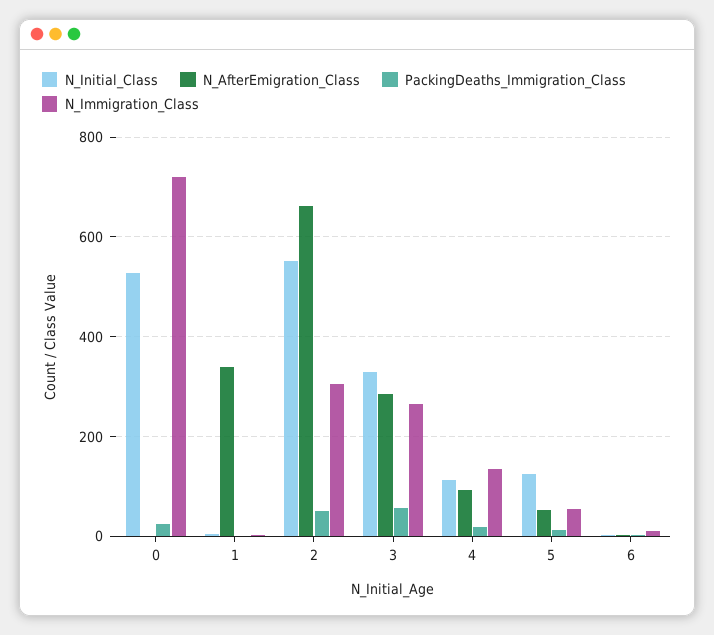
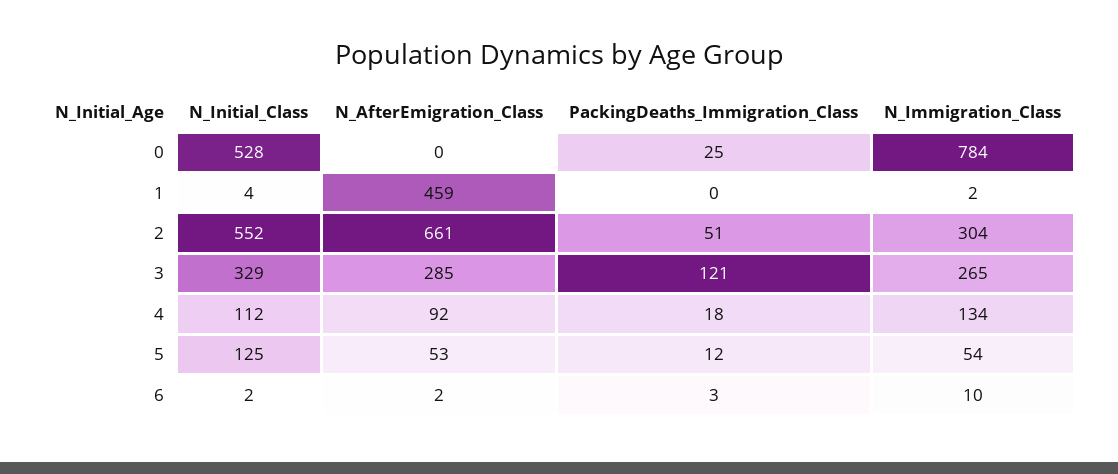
N_Immigration_Class, 0: 720 -> 784
N_AfterEmigration_Class, 1: 340 -> 459
PackingDeaths_Immigration_Class, 3: 60 -> 121

